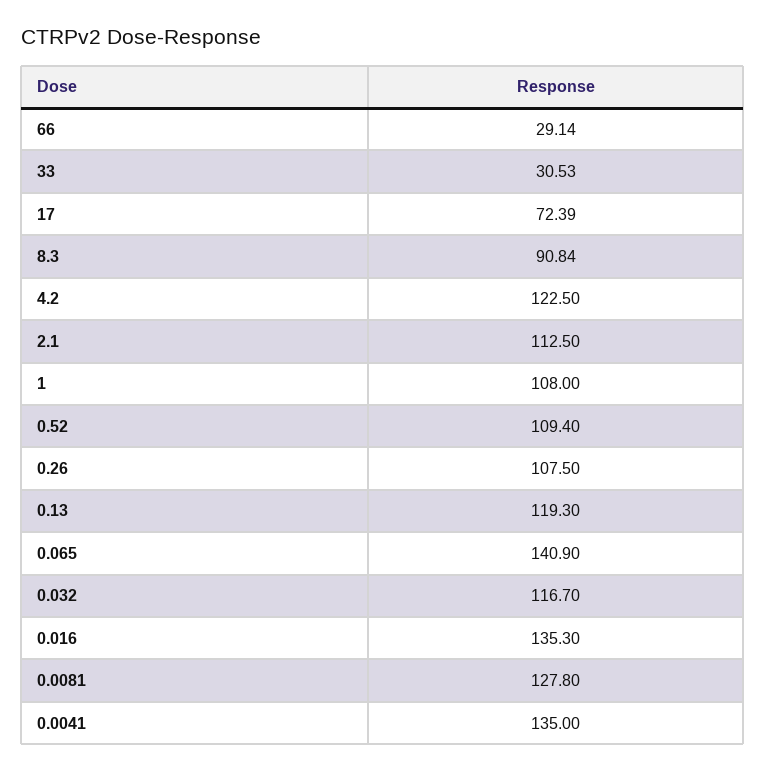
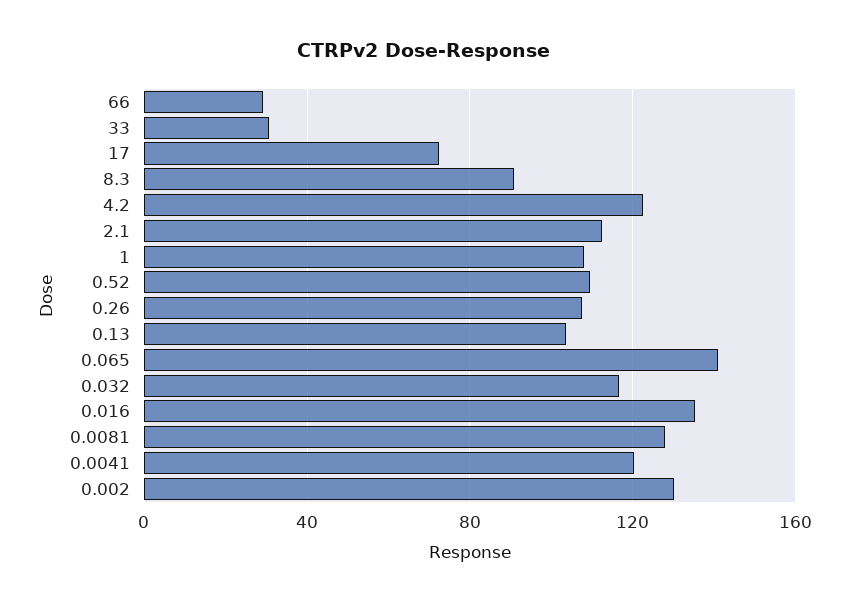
0.13: 119.3 -> 105
0.0041: 135 -> 120
0.002: none -> 130

